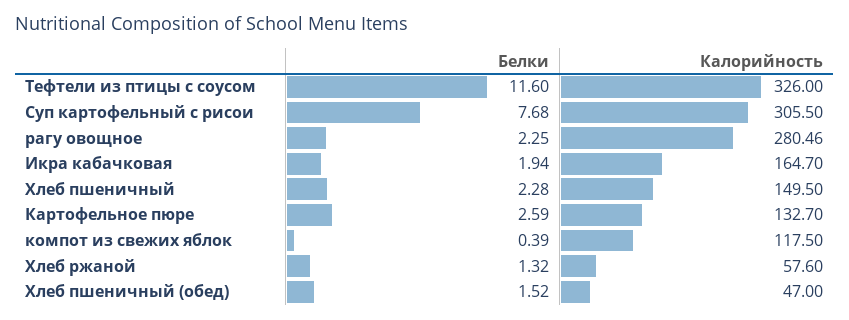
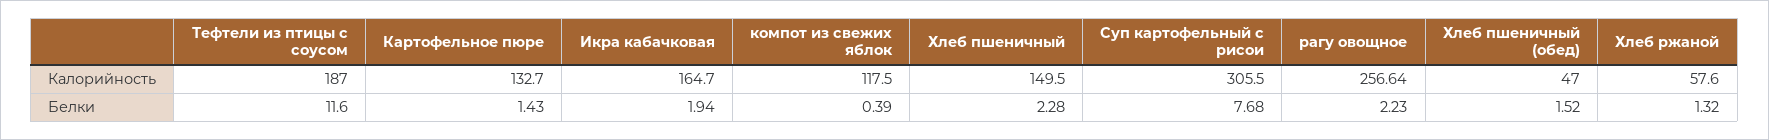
Калорийность, Тефтели из птицы с соусом: 326 -> 187
Белки, рагу овощное: 2.25 -> 2.23
Калорийность, рагу овощное: 280.46 -> 256.64
Белки, Картофельное пюре: 2.59 -> 1.43

